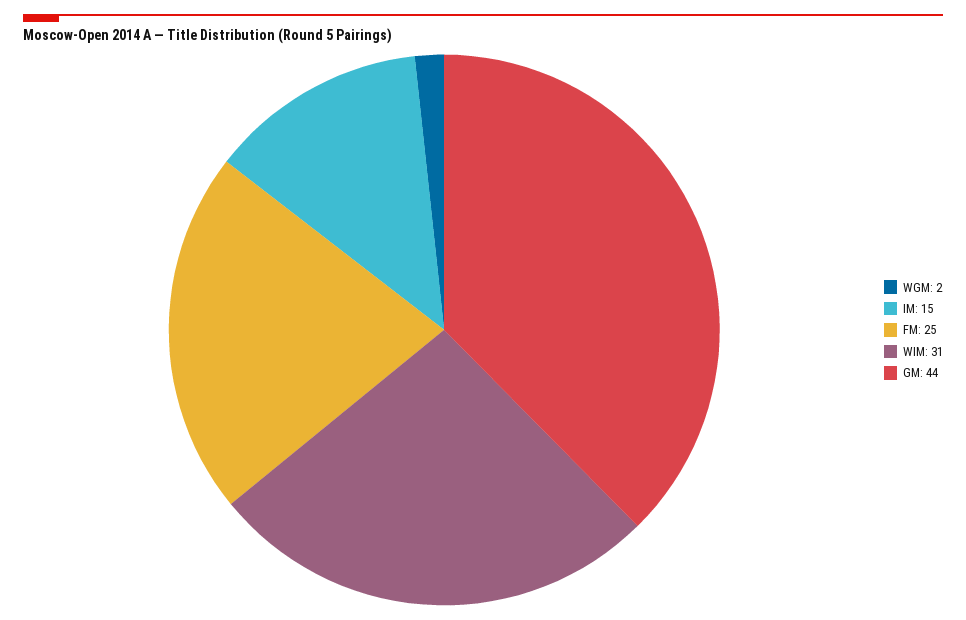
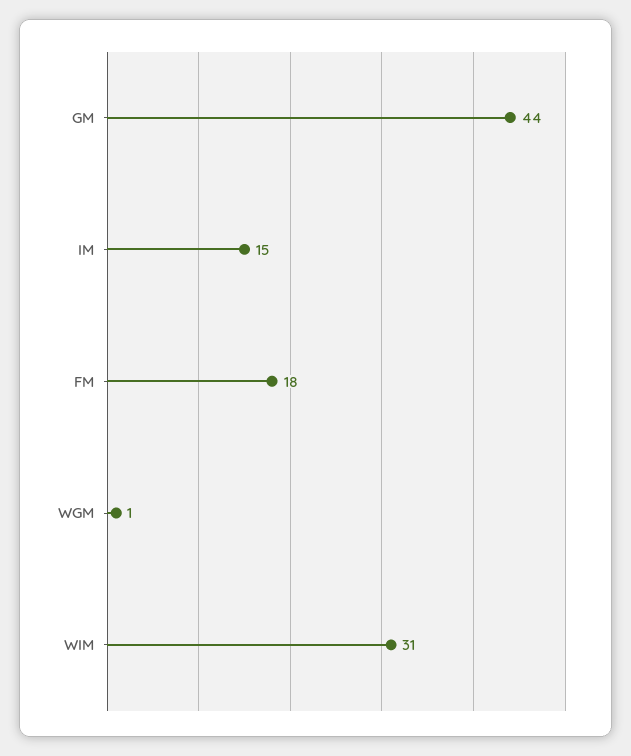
WGM: 2 -> 1
FM: 25 -> 18

